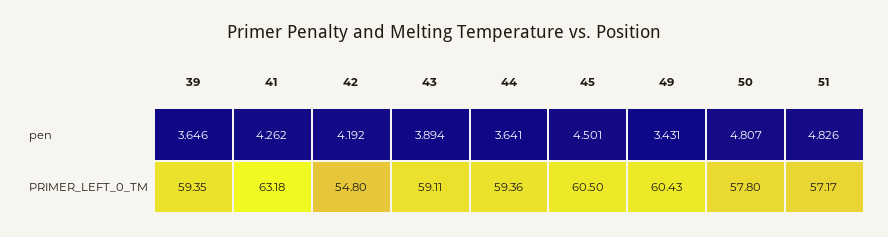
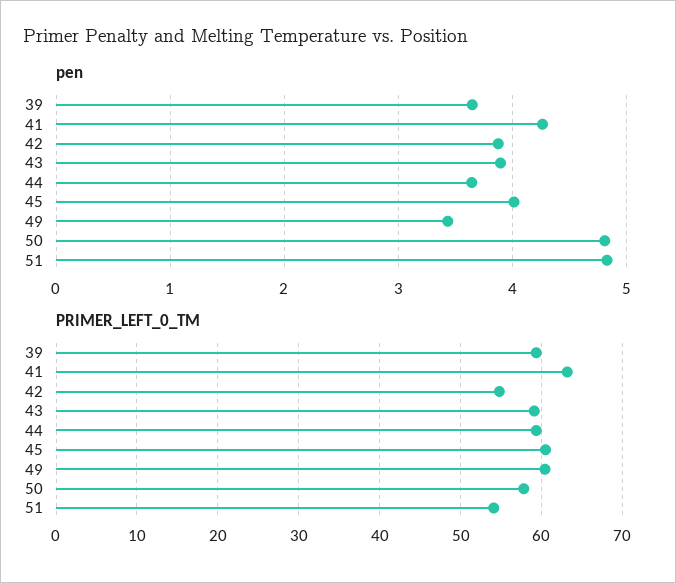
pen, 42: 4.192 -> 3.9
pen, 45: 4.501 -> 4
PRIMER_LEFT_0_TM, 51: 57.17 -> 54

